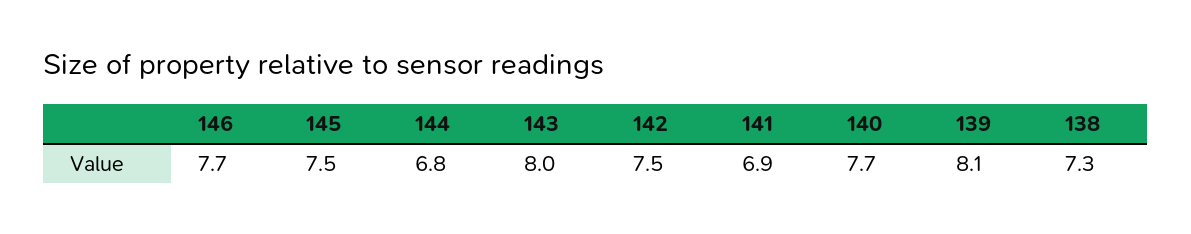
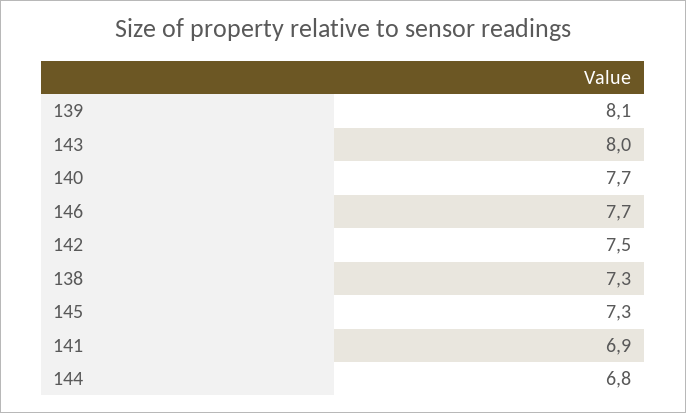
145: 7.5 -> 7.3

